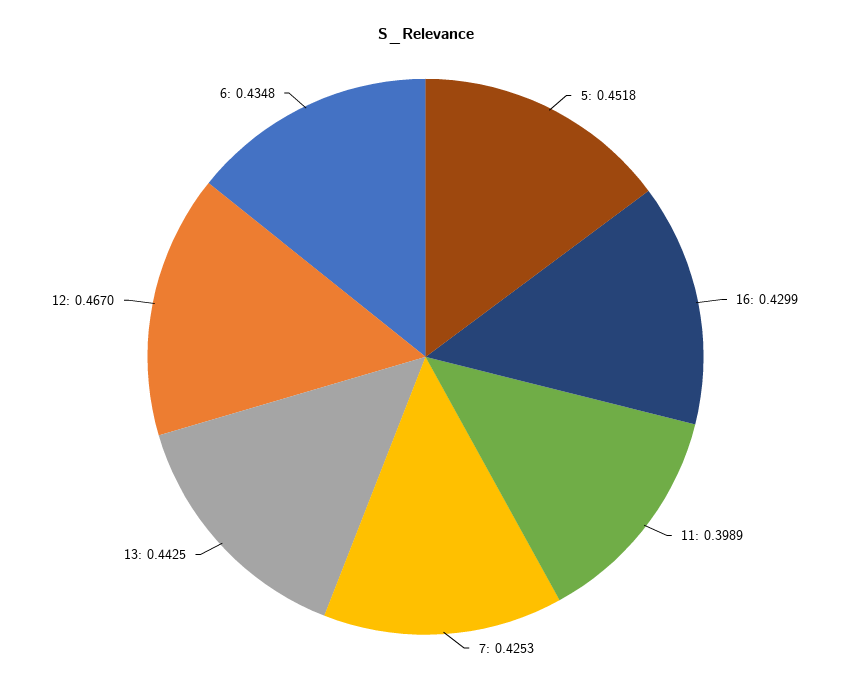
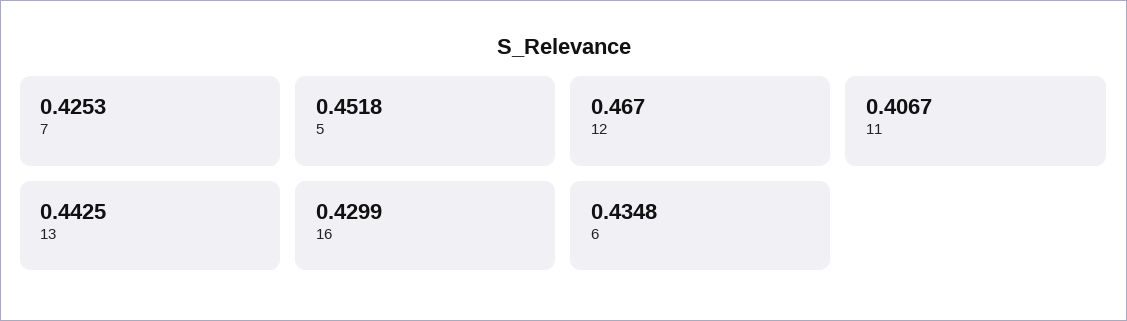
11: 0.3989 -> 0.4067

